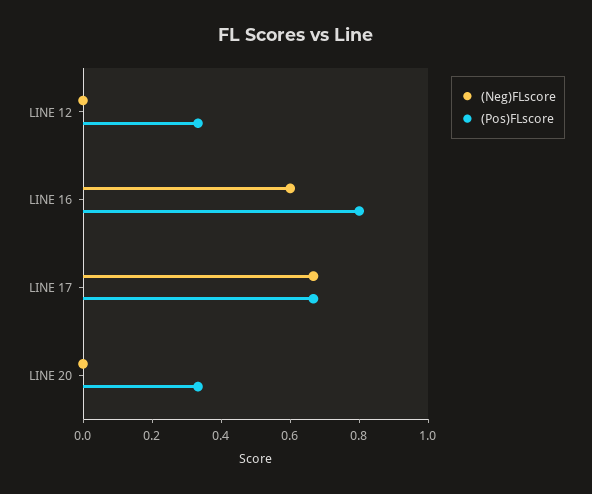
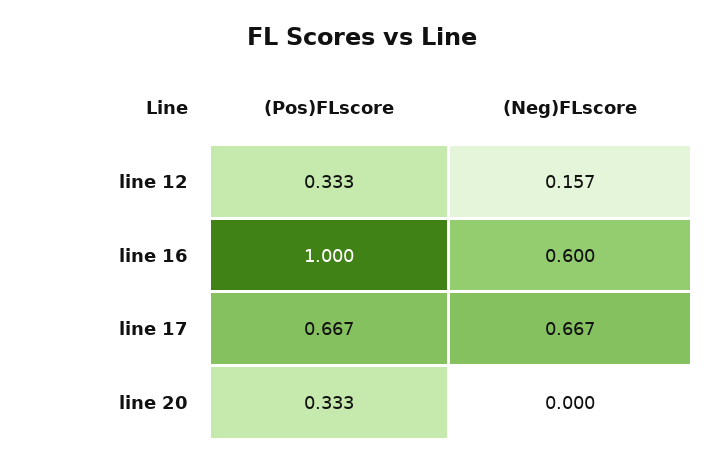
(Neg)FLscore, LINE 12: 0 -> 0.157
(Pos)FLscore, LINE 16: 0.8 -> 1

